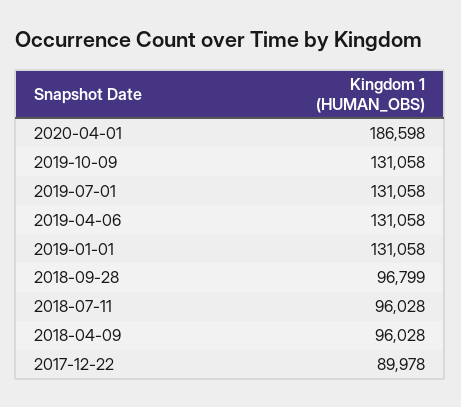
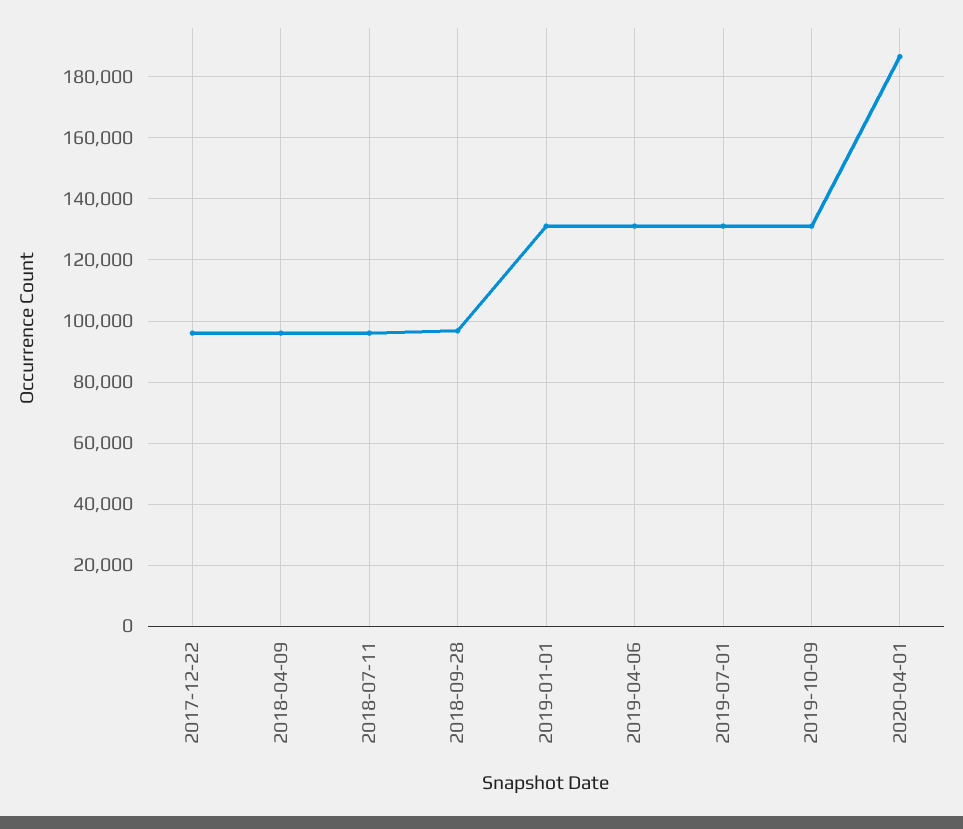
2017-12-22: 89978 -> 96000

